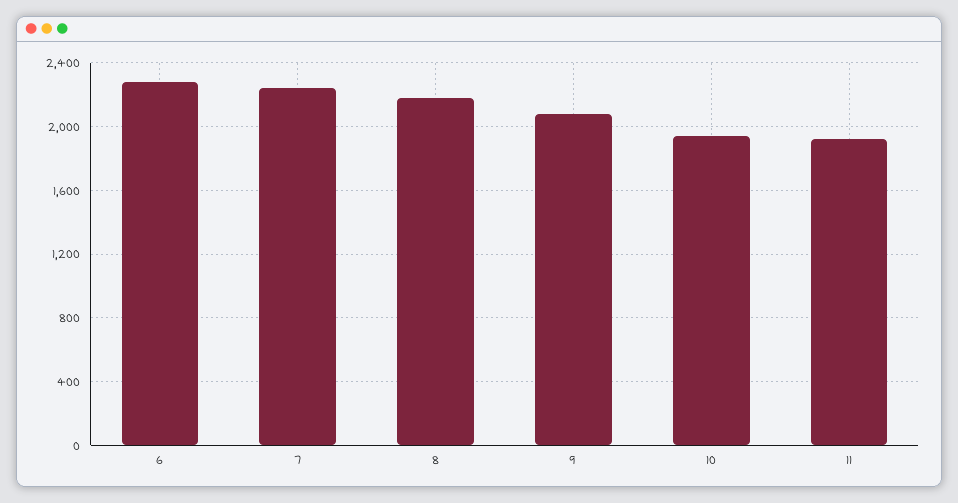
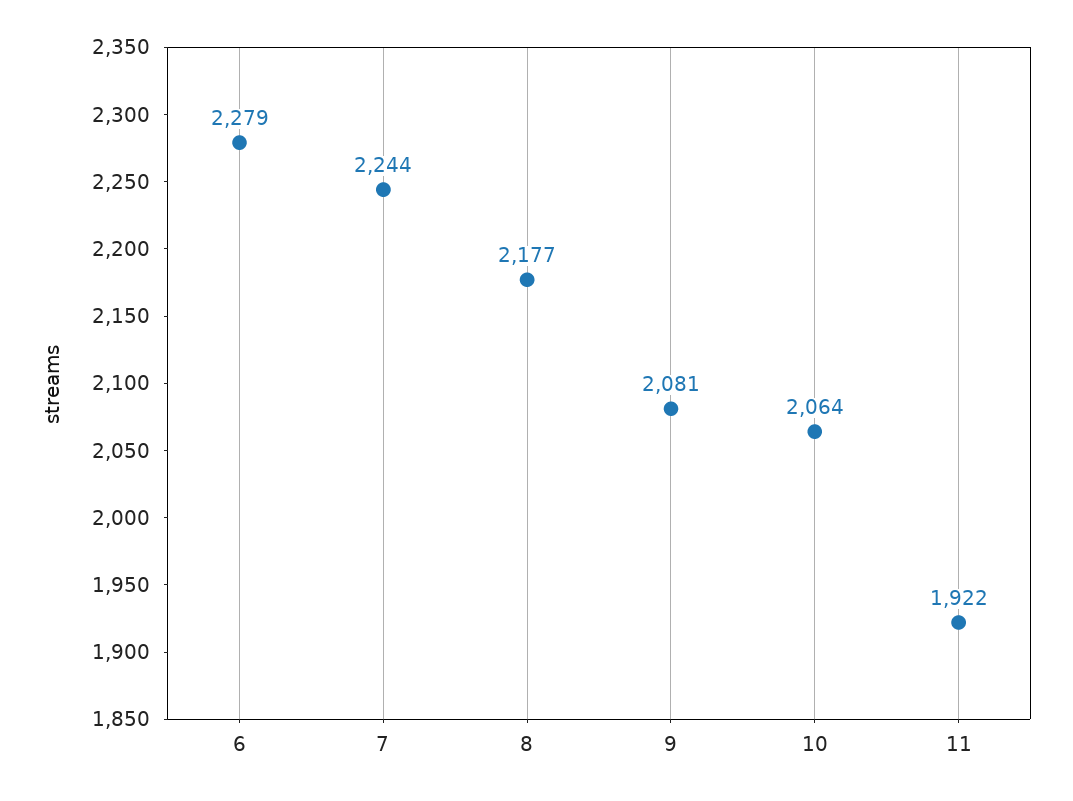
10: 1950 -> 2064

